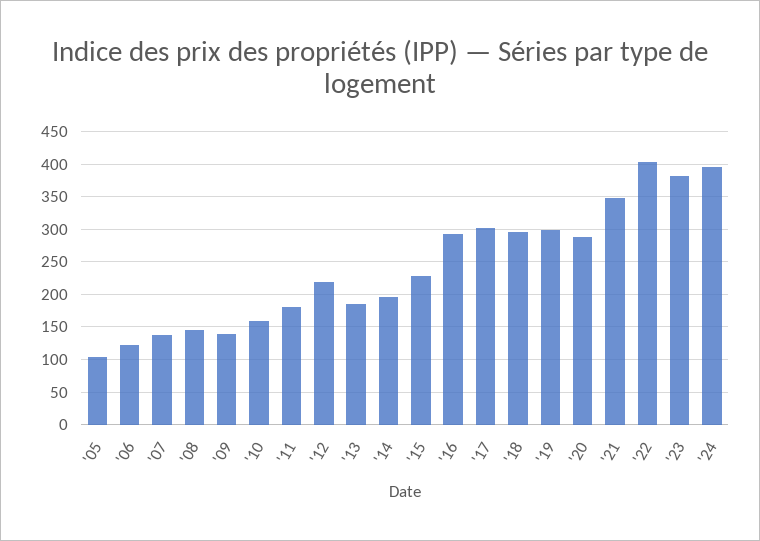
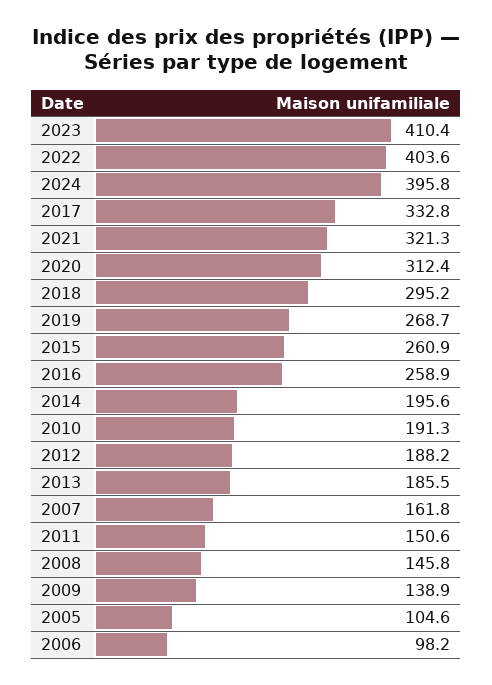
'06: 120 -> 98.2
'07: 140 -> 161.8
'10: 160 -> 191.3
'11: 180 -> 150.6
'12: 220 -> 188.2
'15: 230 -> 260.9
'16: 290 -> 258.9
'17: 300 -> 332.8
'19: 300 -> 268.7
'20: 290 -> 312.4
'21: 350 -> 321.3
'23: 380 -> 410.4

